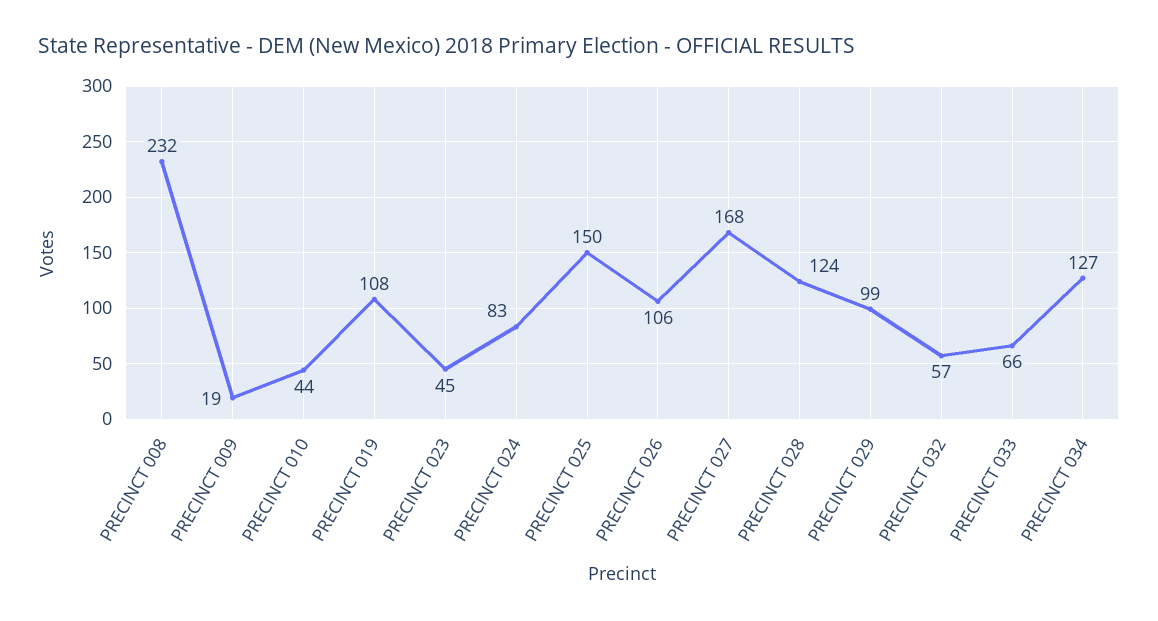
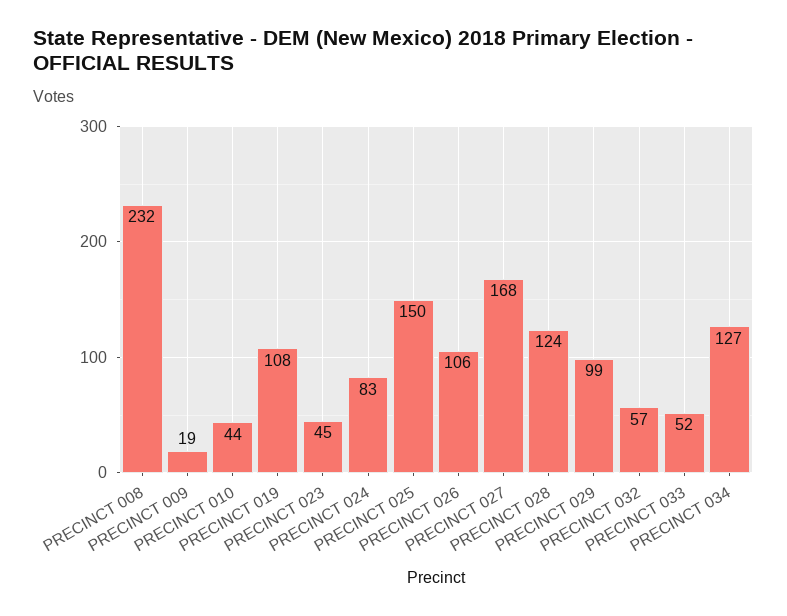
PRECINCT 033: 66 -> 52

